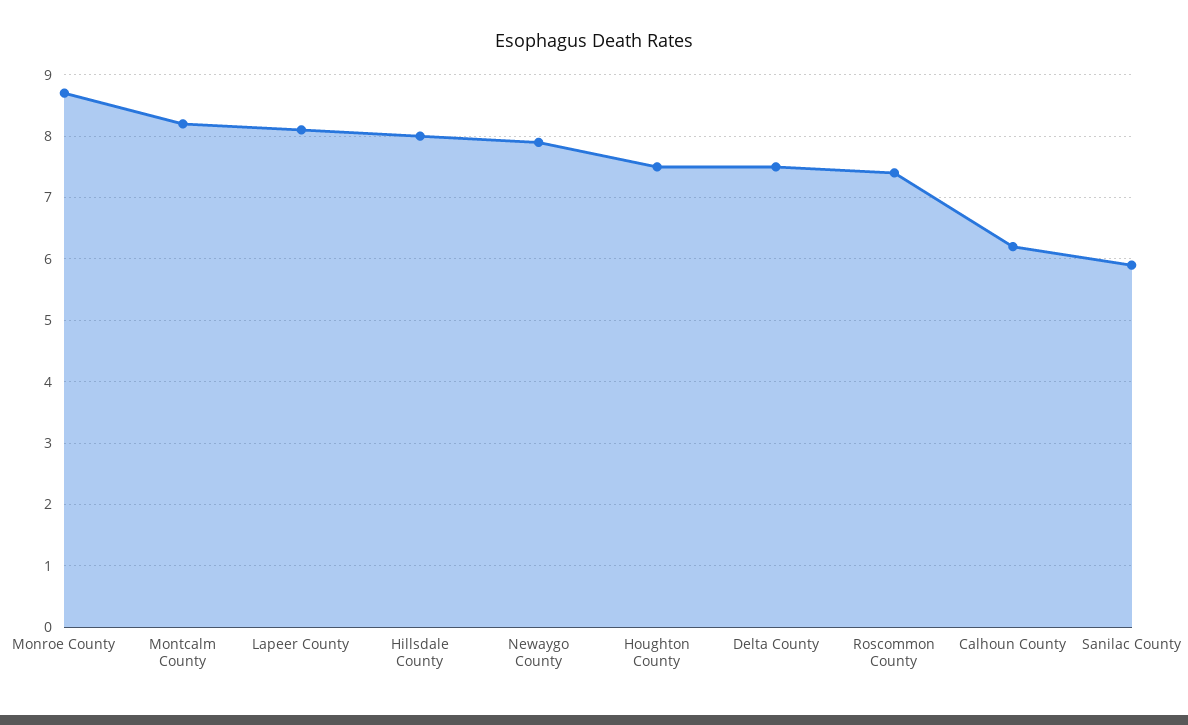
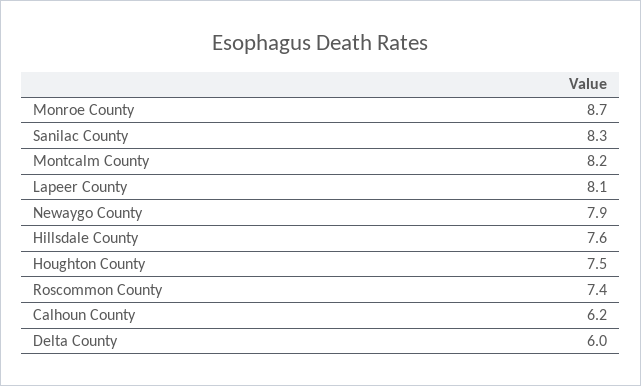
Hillsdale County: 8 -> 7.6
Delta County: 7.5 -> 6
Sanilac County: 5.9 -> 8.3

